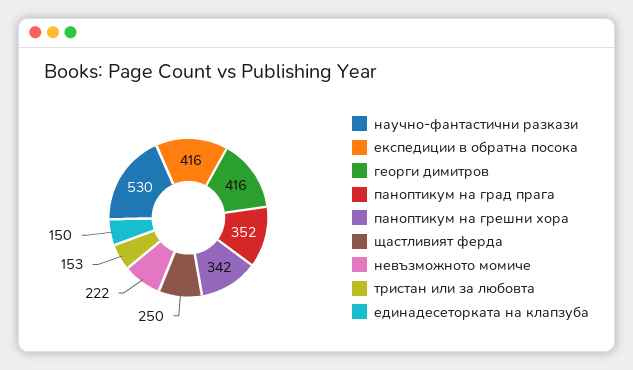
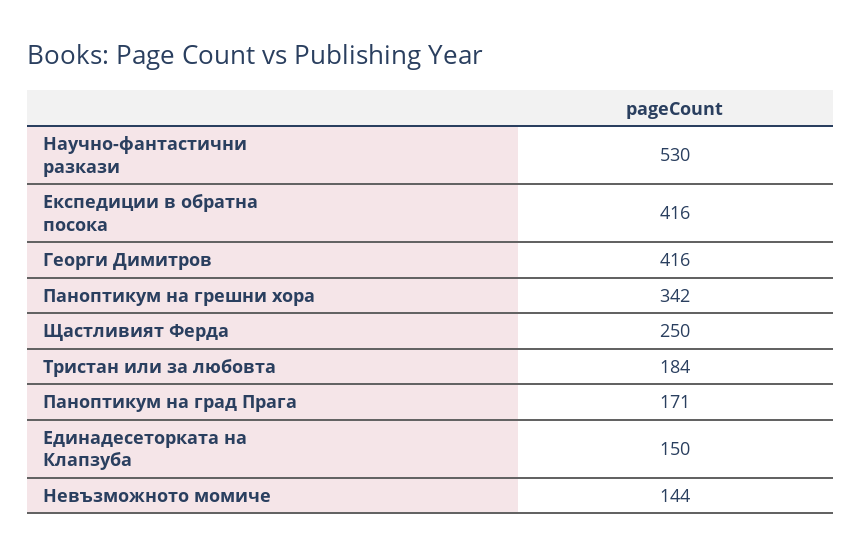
паноптикум на град прага: 352 -> 171
невъзможното момиче: 222 -> 144
тристан или за любовта: 153 -> 184

